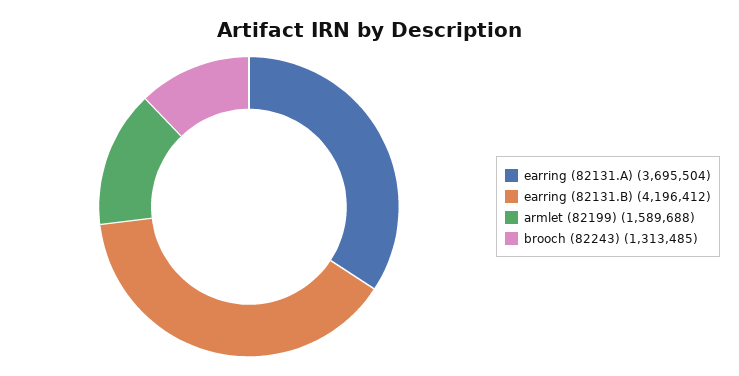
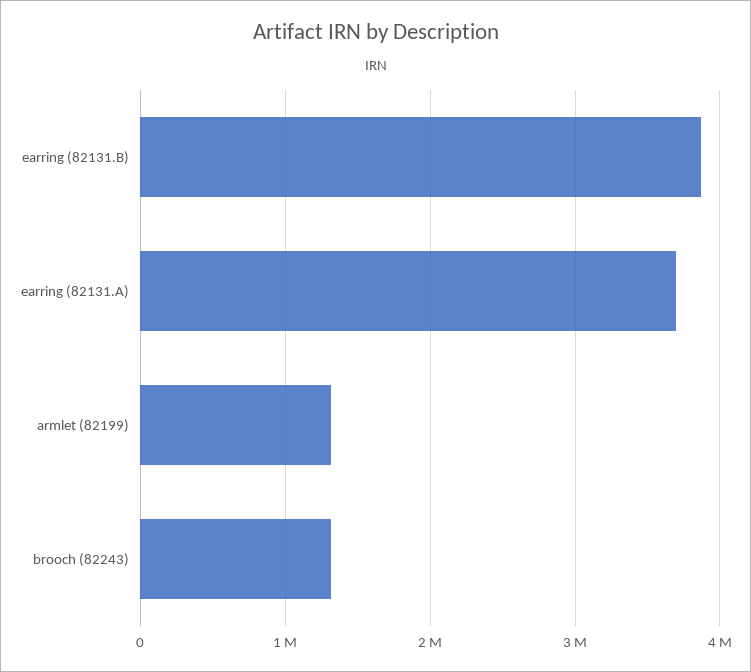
earring (82131.B): 4196412 -> 3900000
armlet (82199): 1589688 -> 1300000

